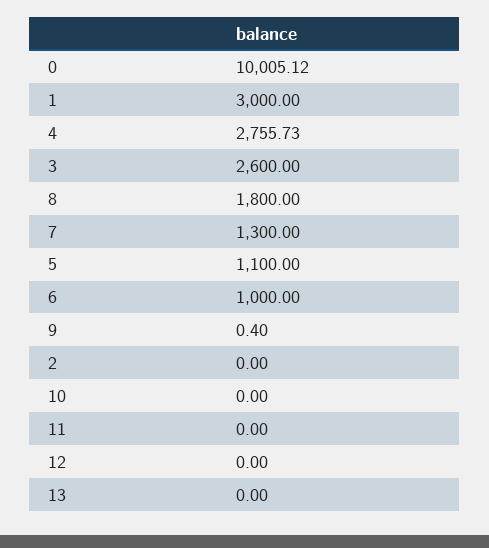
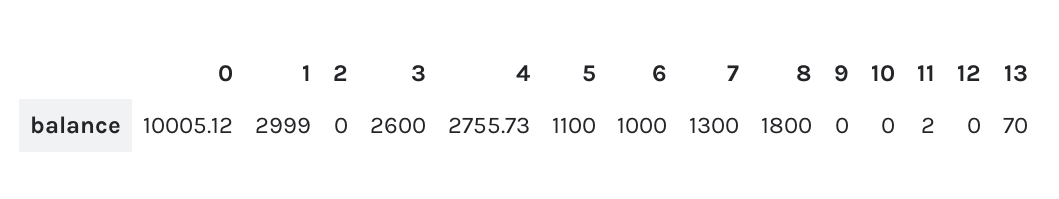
1: 3000 -> 2999
9: 0.4 -> 0
11: 0 -> 2
13: 0 -> 70

